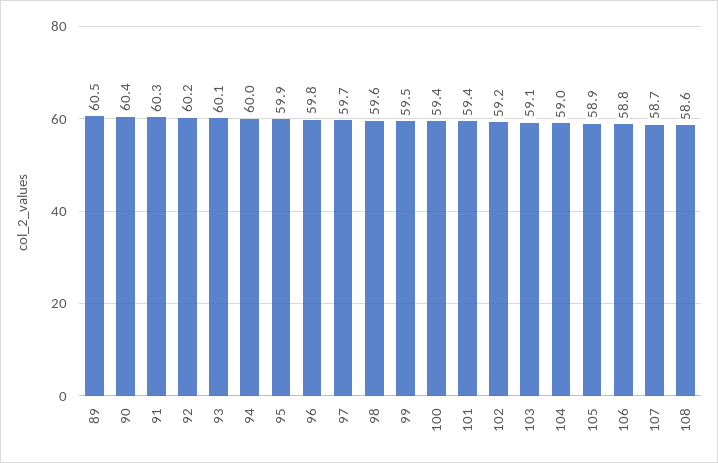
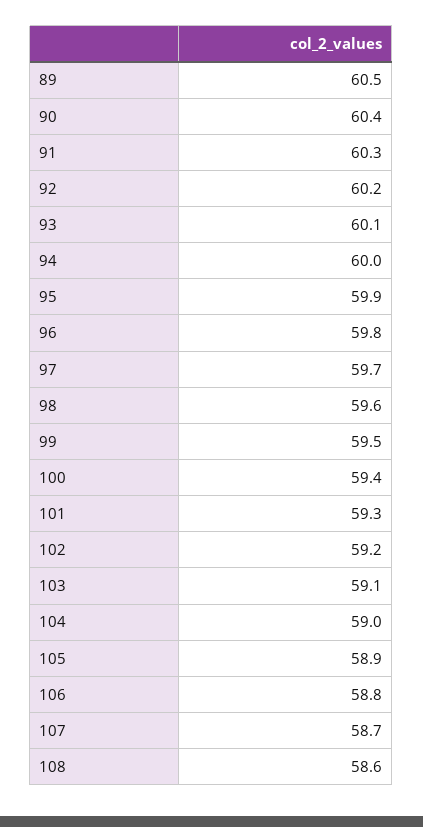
101: 59.4 -> 59.3

